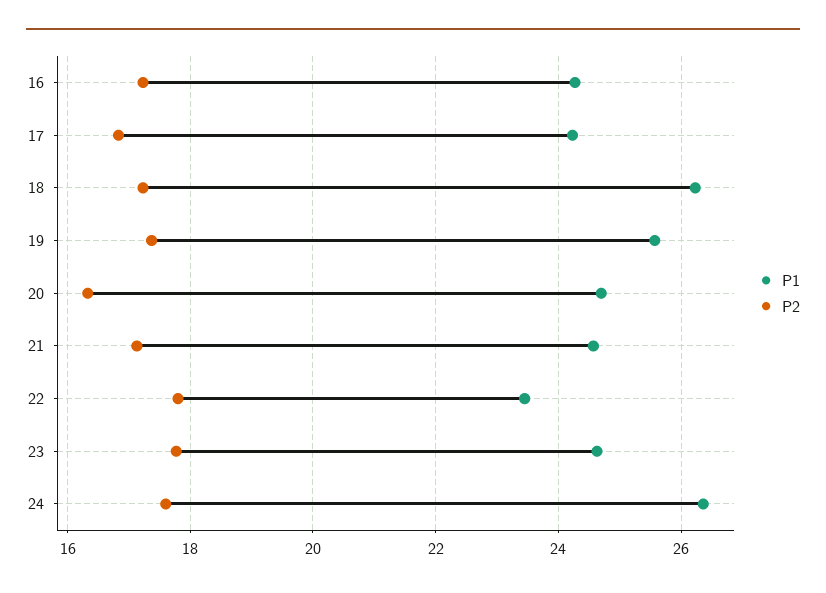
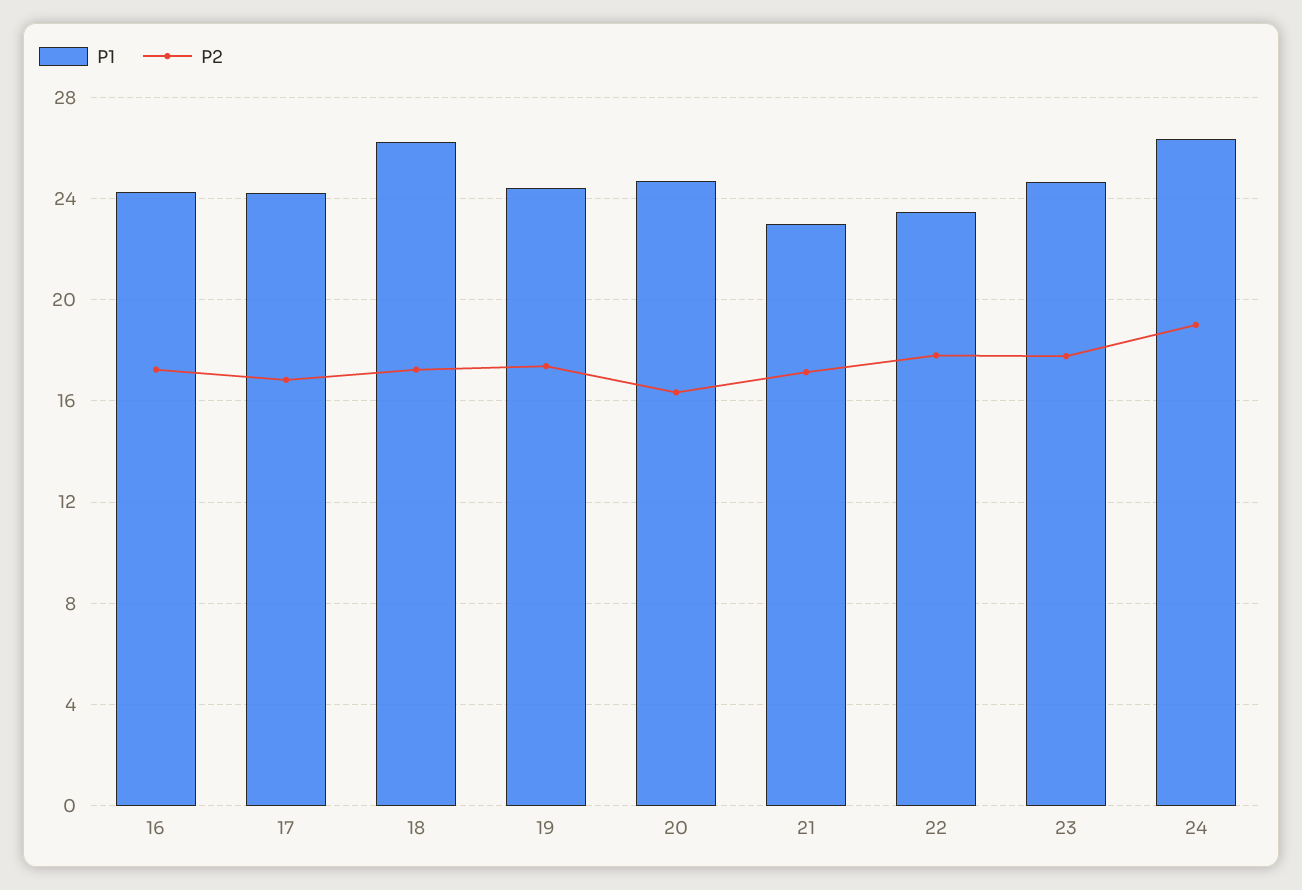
P1, 19: 25.6 -> 24.5
P1, 21: 24.6 -> 23
P2, 24: 17.6 -> 19

